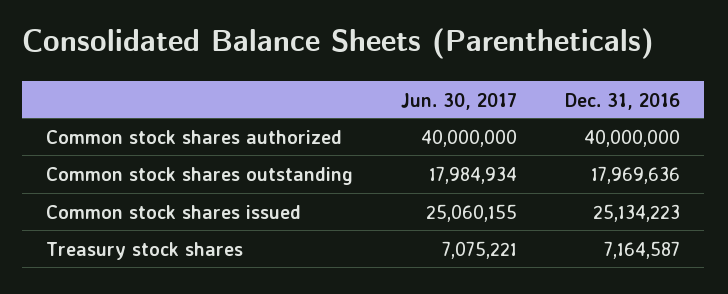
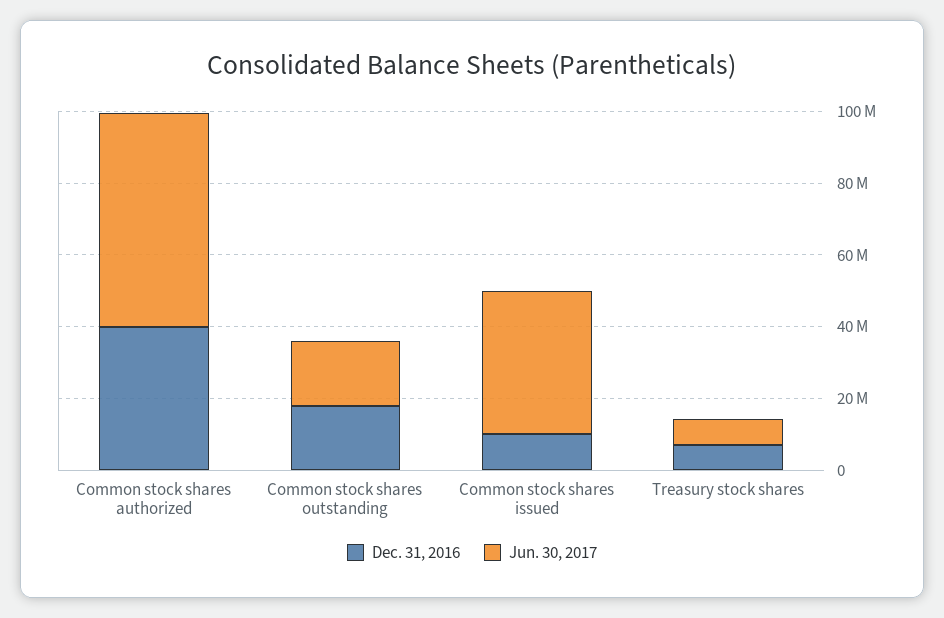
Jun. 30, 2017, Common stock shares authorized: 40000000 -> 60000000
Jun. 30, 2017, Common stock shares issued: 25060155 -> 40000000
Dec. 31, 2016, Common stock shares issued: 25134223 -> 10000000

